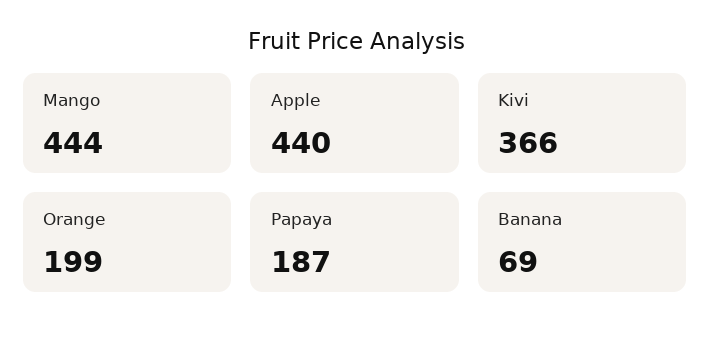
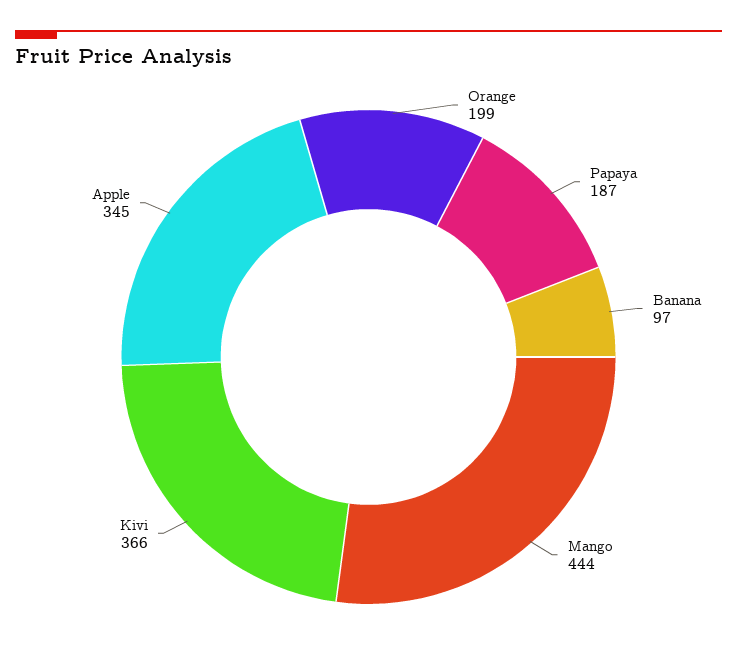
Apple: 440 -> 345
Banana: 69 -> 97

